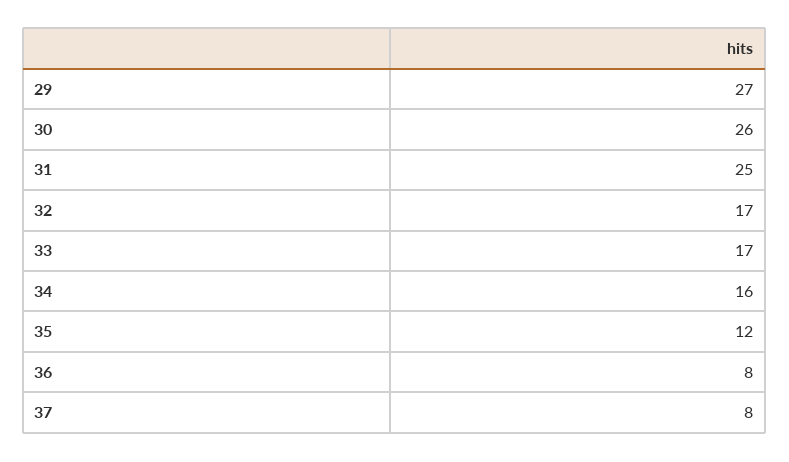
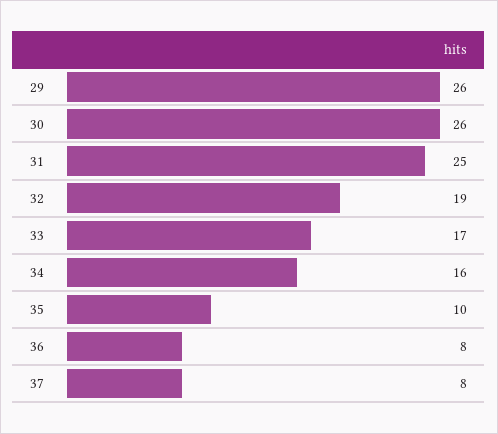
29: 27 -> 26
32: 17 -> 19
35: 12 -> 10

